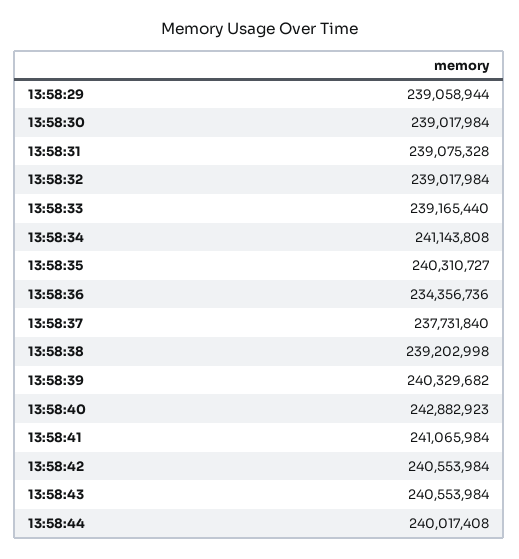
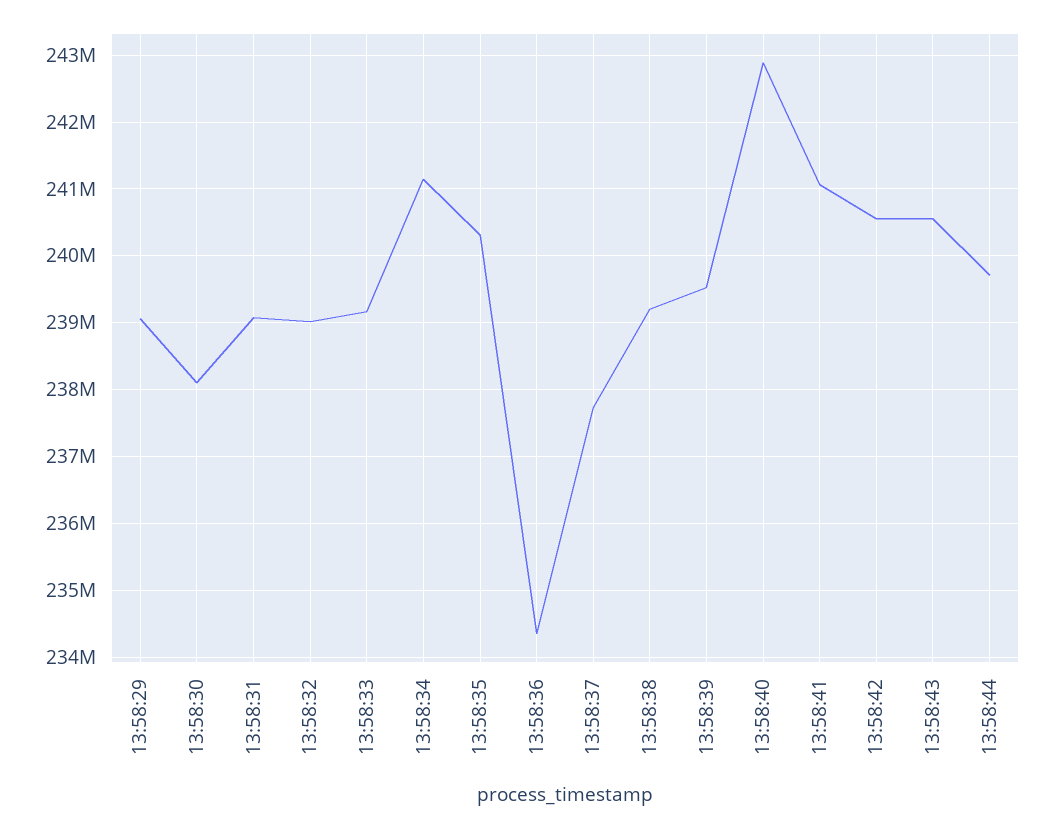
13:58:30: 239017984 -> 238100000
13:58:39: 240329682 -> 239500000
13:58:44: 240017408 -> 239700000

